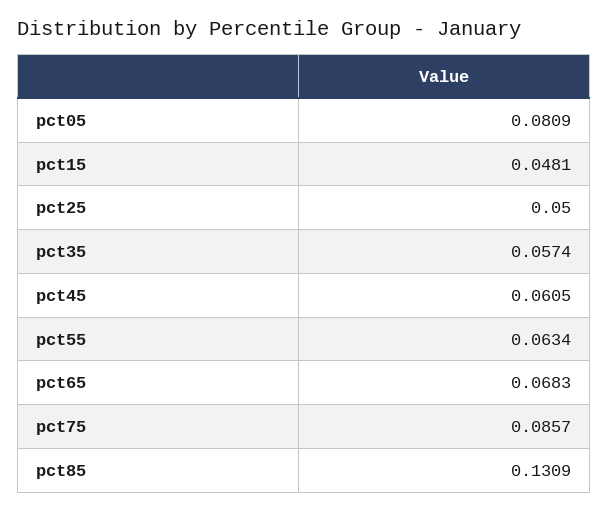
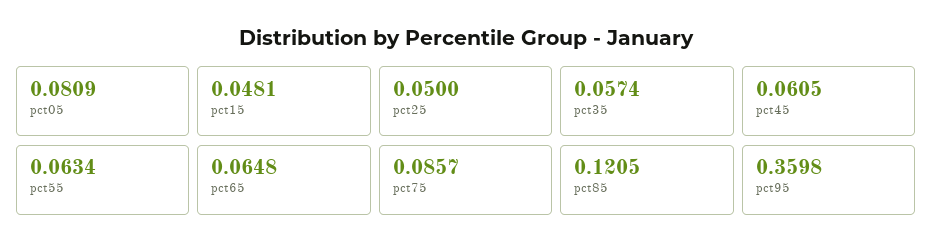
pct65: 0.0683 -> 0.0648
pct85: 0.1309 -> 0.1205
pct95: none -> 0.3598

